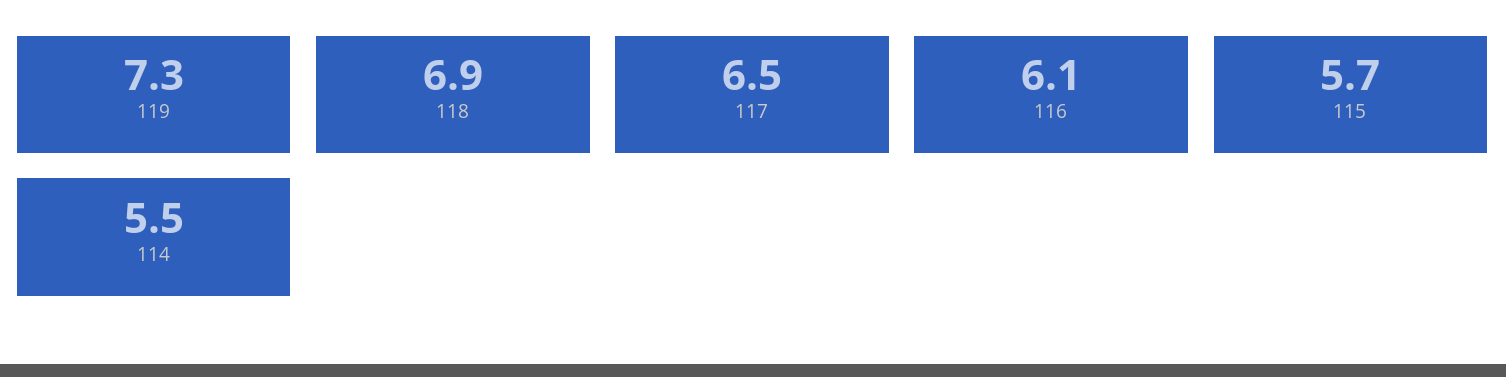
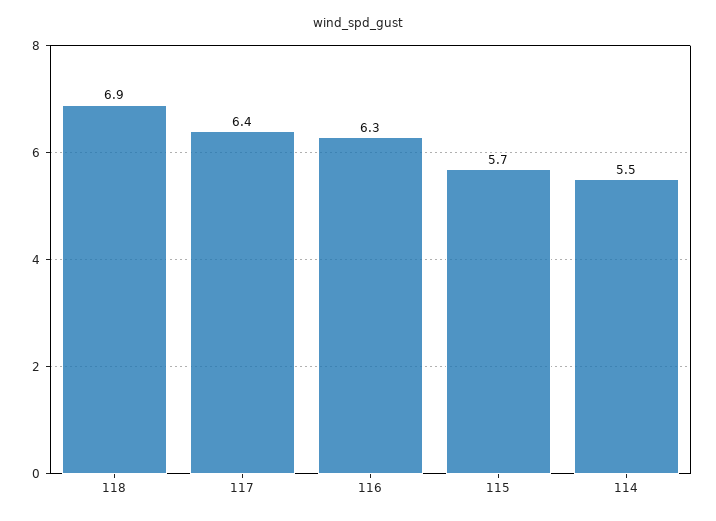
119: 7.3 -> none
117: 6.5 -> 6.4
116: 6.1 -> 6.3

